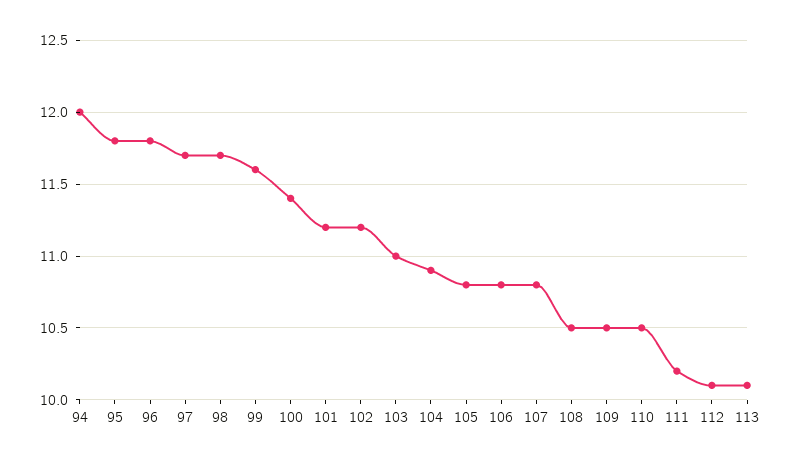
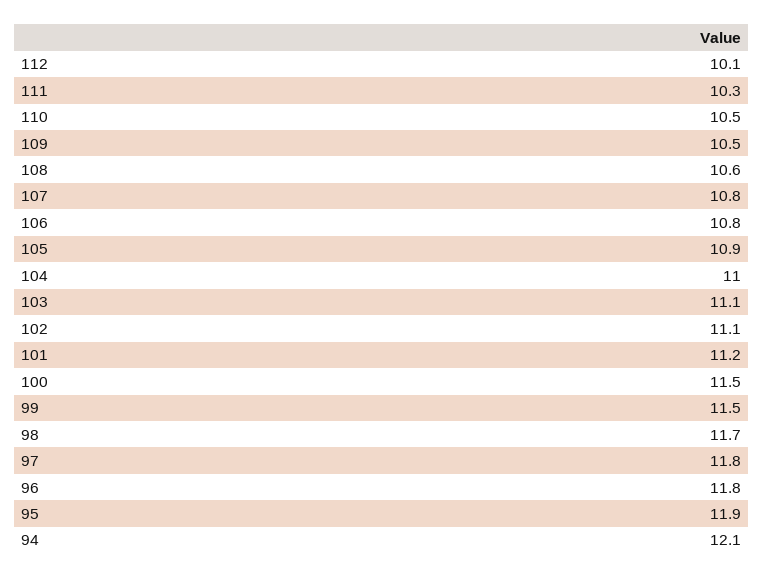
94: 12 -> 12.1
95: 11.8 -> 11.9
97: 11.7 -> 11.8
99: 11.6 -> 11.5
100: 11.4 -> 11.5
102: 11.2 -> 11.1
103: 11 -> 11.1
104: 10.9 -> 11
105: 10.8 -> 10.9
108: 10.5 -> 10.6
111: 10.2 -> 10.3
113: 10.1 -> none

